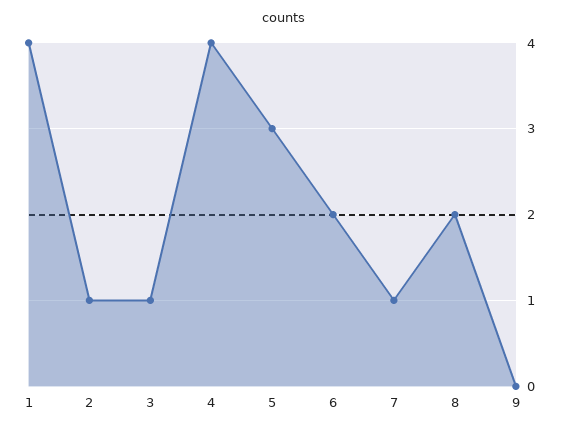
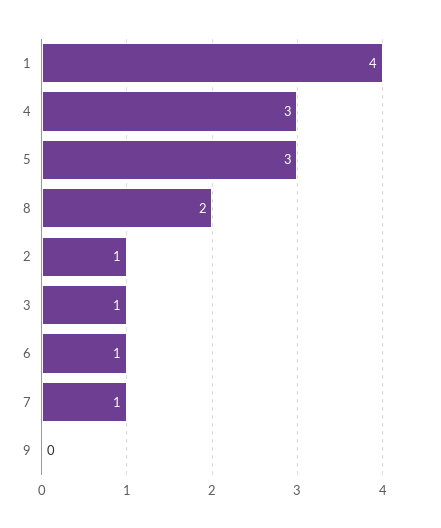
4: 4 -> 3
6: 2 -> 1

